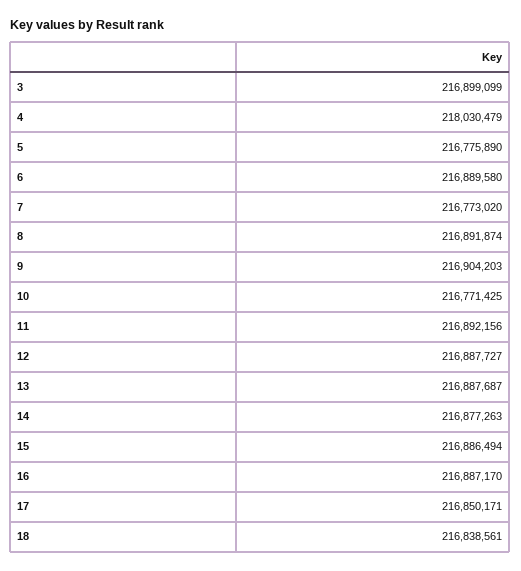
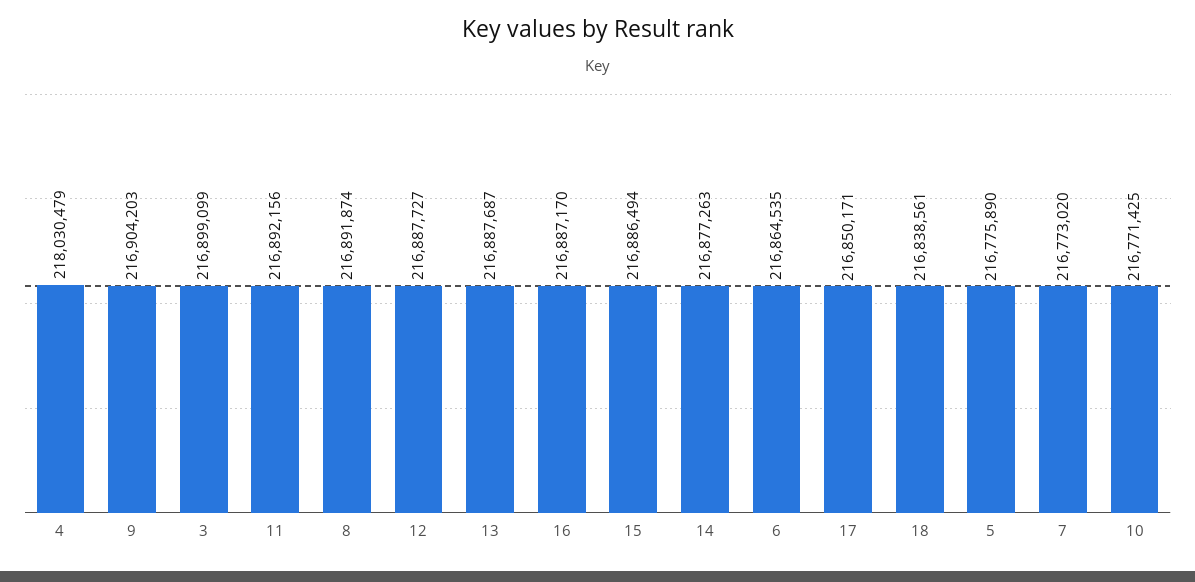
6: 216889580 -> 216864535

